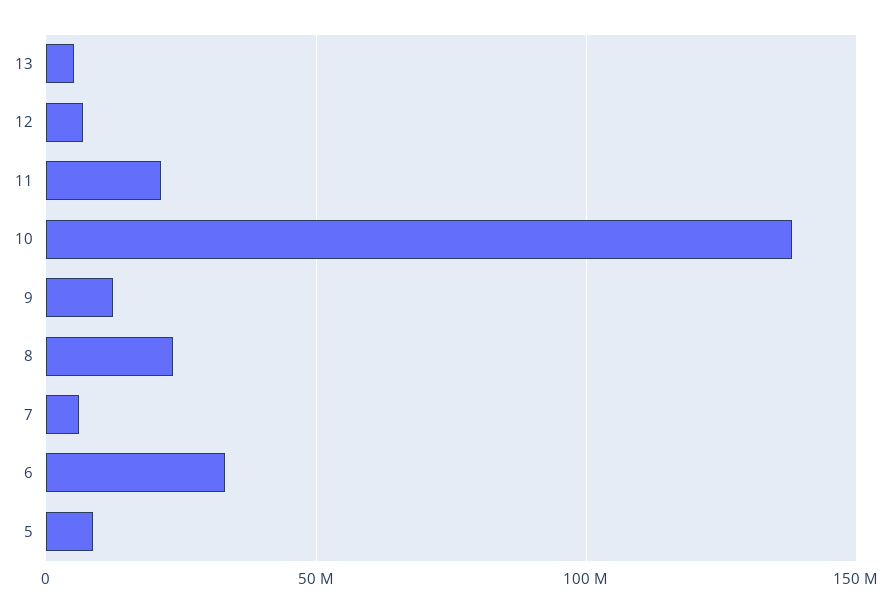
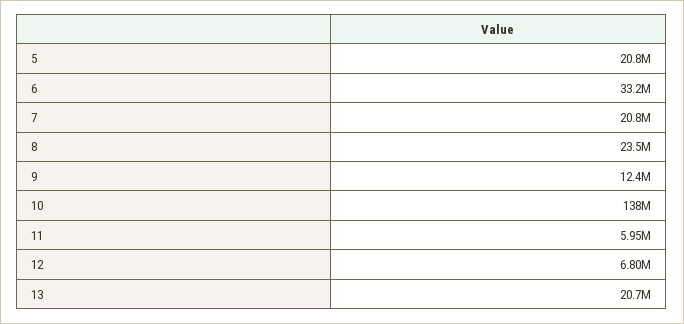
13: 5000000 -> 20700000
11: 20000000 -> 5950000
7: 5000000 -> 20800000
5: 10000000 -> 20800000

